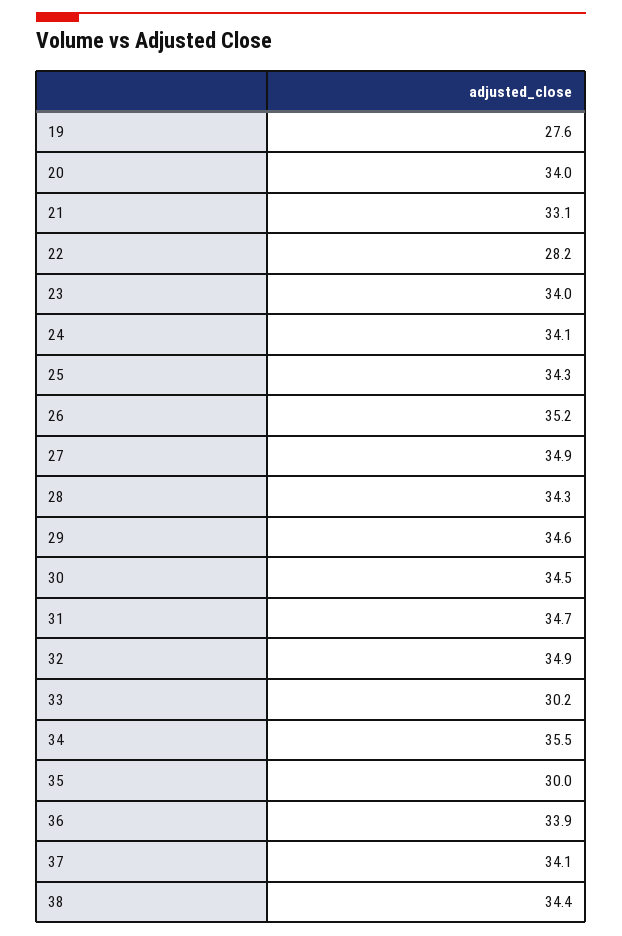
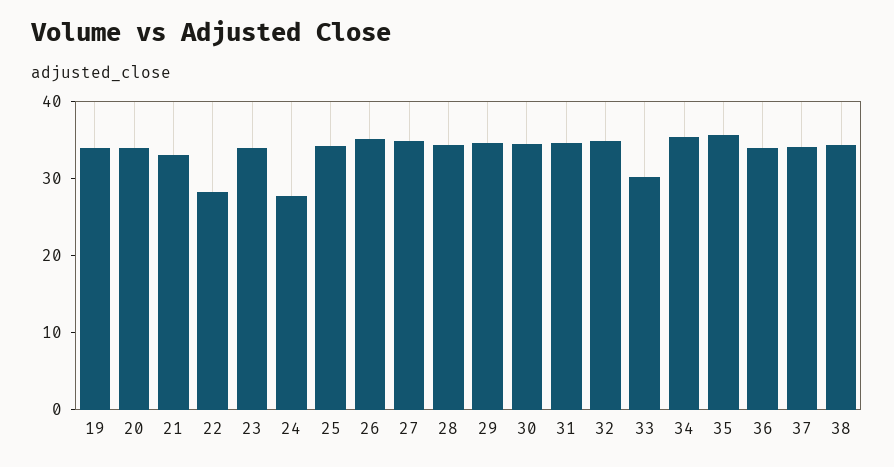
19: 27.6 -> 34
24: 34.1 -> 28
35: 30 -> 36

